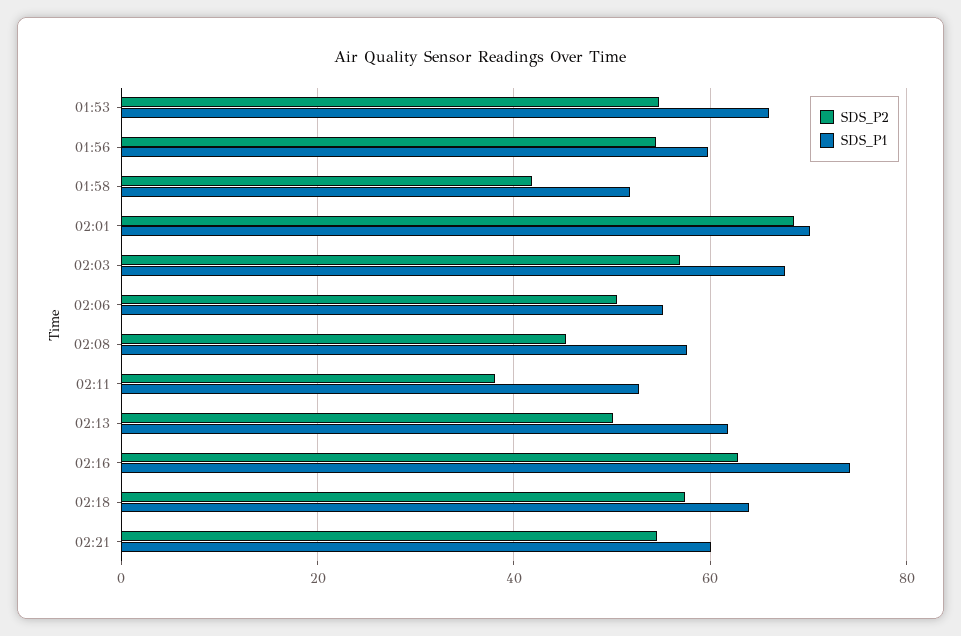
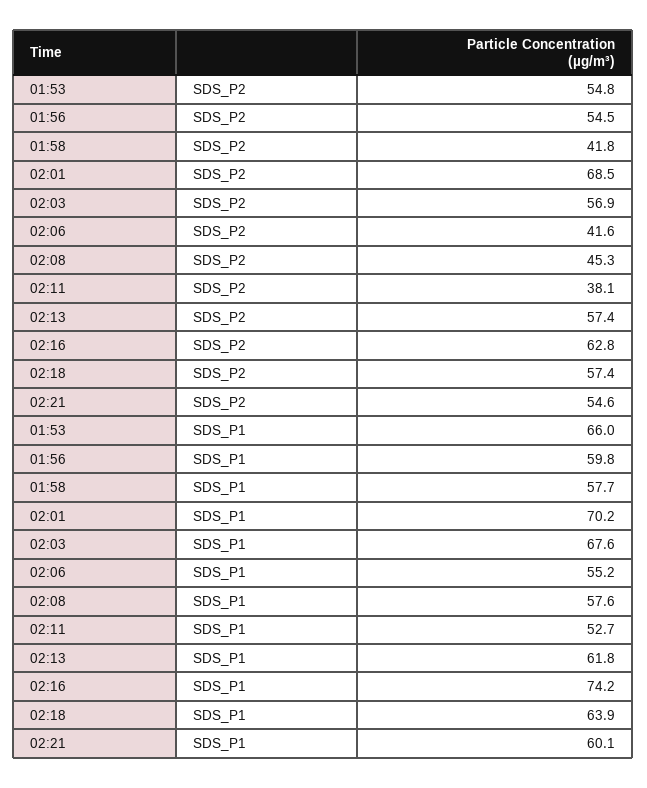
SDS_P1, 01:58: 52 -> 57.7
SDS_P2, 02:06: 50 -> 41.6
SDS_P2, 02:13: 50 -> 57.4

